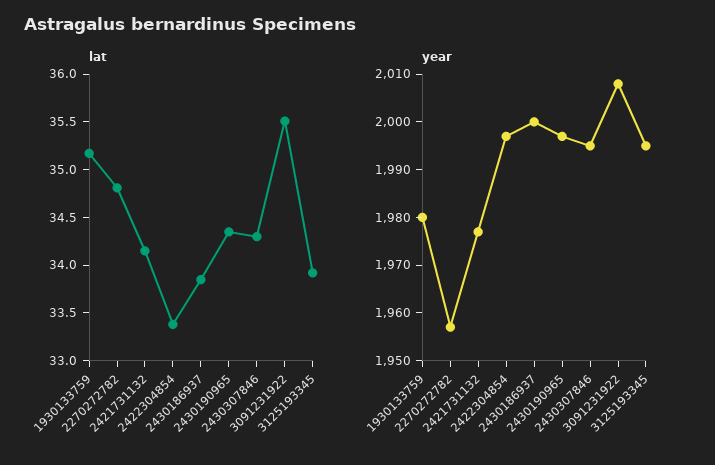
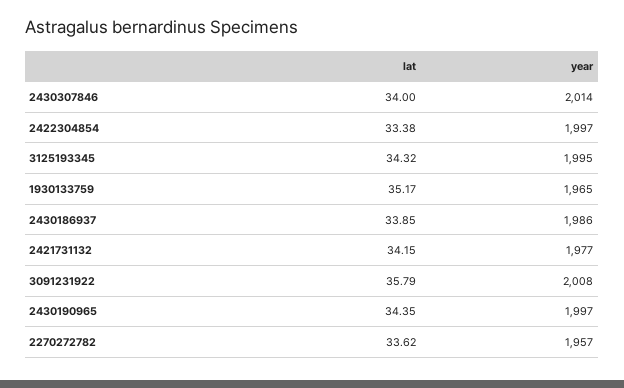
lat, 2270272782: 34.8 -> 33.62
lat, 2430307846: 34.3 -> 34
lat, 3091231922: 35.5 -> 35.79
lat, 3125193345: 33.9 -> 34.32
year, 1930133759: 1980 -> 1965
year, 2430186937: 2000 -> 1986
year, 2430307846: 1995 -> 2014

